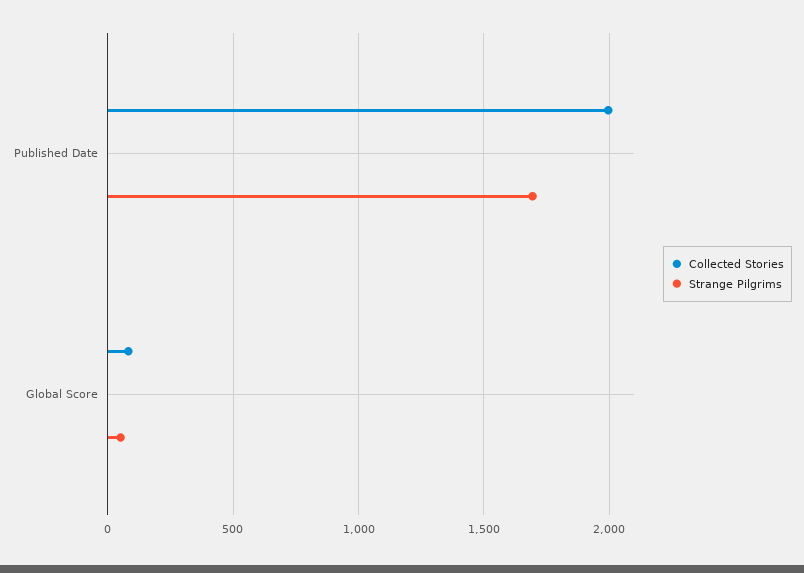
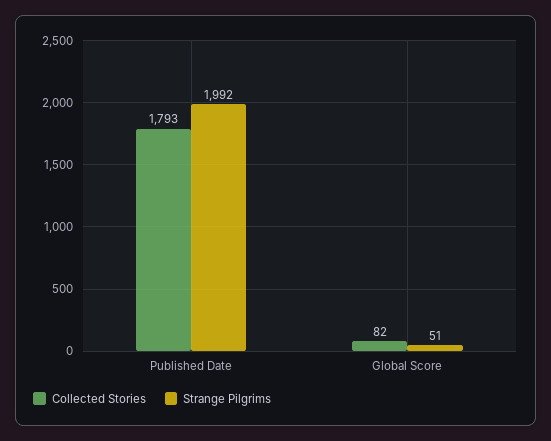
Collected Stories, Published Date: 2000 -> 1793
Strange Pilgrims, Published Date: 1700 -> 1992

